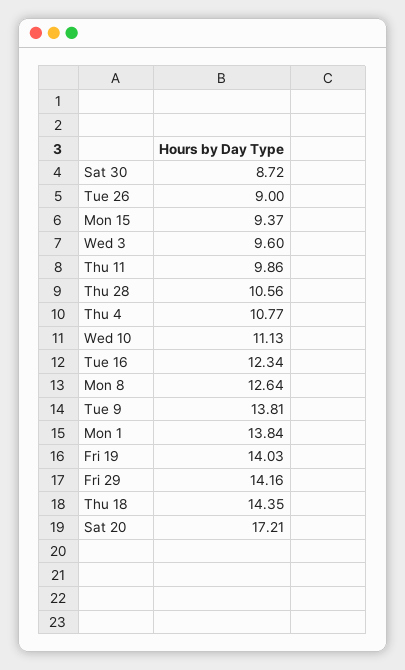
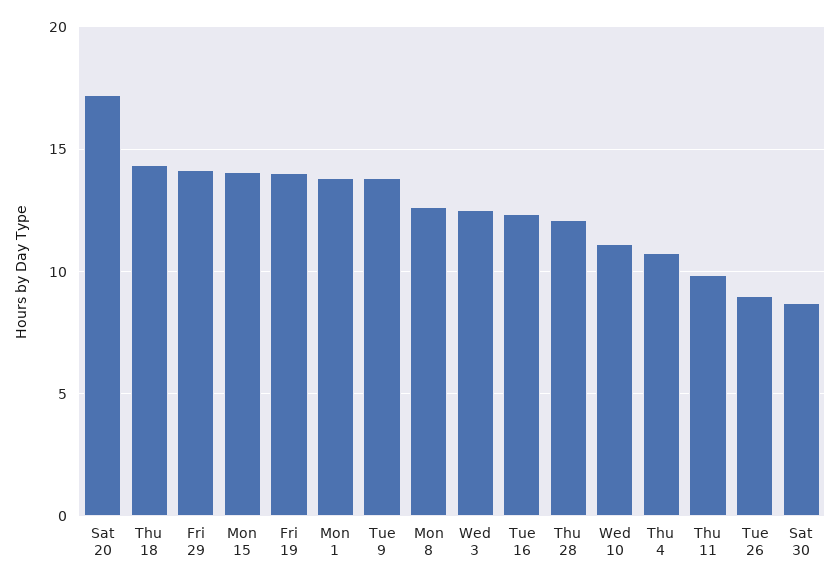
Mon 15: 9.37 -> 14
Wed 3: 9.6 -> 12.5
Thu 28: 10.56 -> 12

